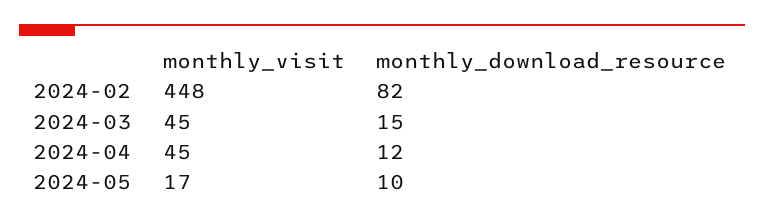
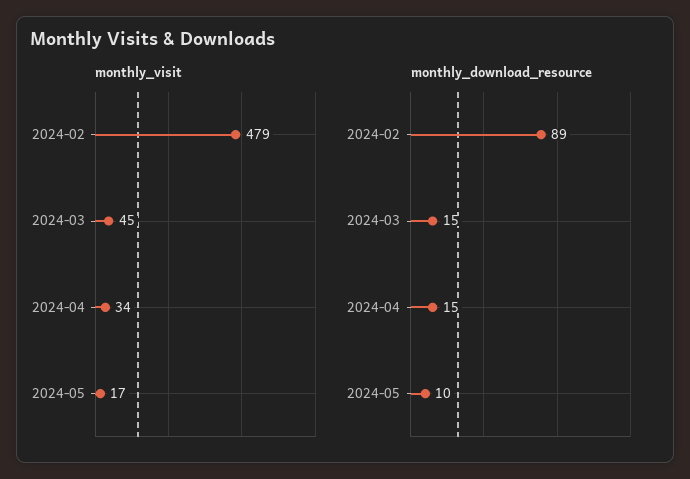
monthly_visit, 2024-02: 448 -> 479
monthly_download_resource, 2024-02: 82 -> 89
monthly_visit, 2024-04: 45 -> 34
monthly_download_resource, 2024-04: 12 -> 15

